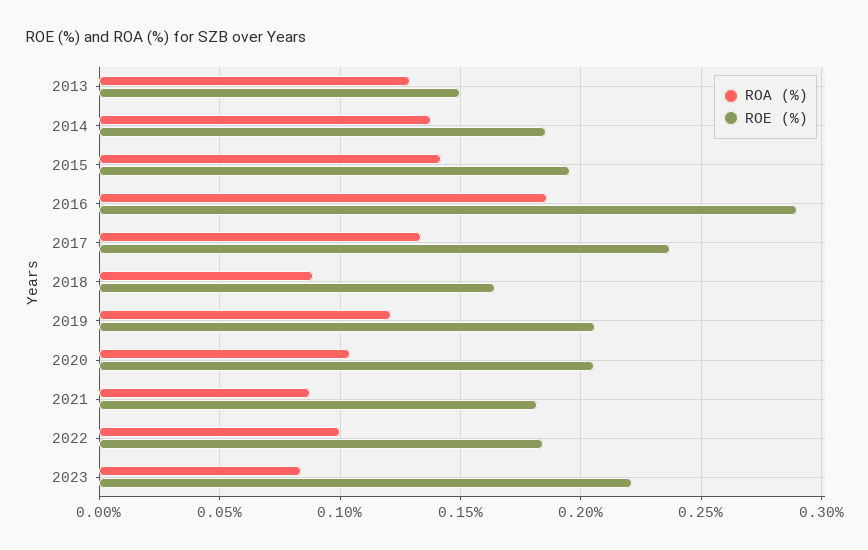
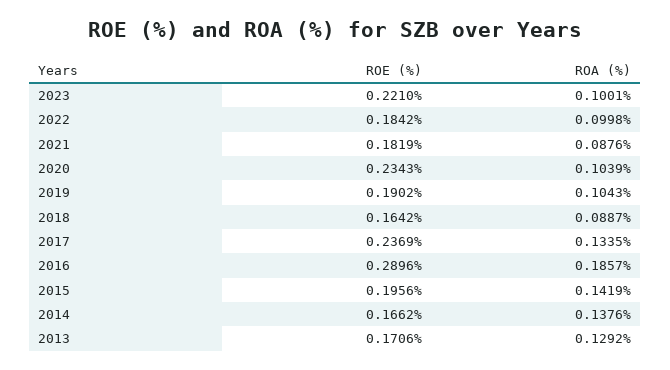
ROE (%), 2013: 0.15 -> 0.1706
ROE (%), 2014: 0.185 -> 0.1662
ROA (%), 2019: 0.12 -> 0.1043
ROE (%), 2019: 0.205 -> 0.1902
ROE (%), 2020: 0.205 -> 0.2343
ROA (%), 2023: 0.085 -> 0.1001

